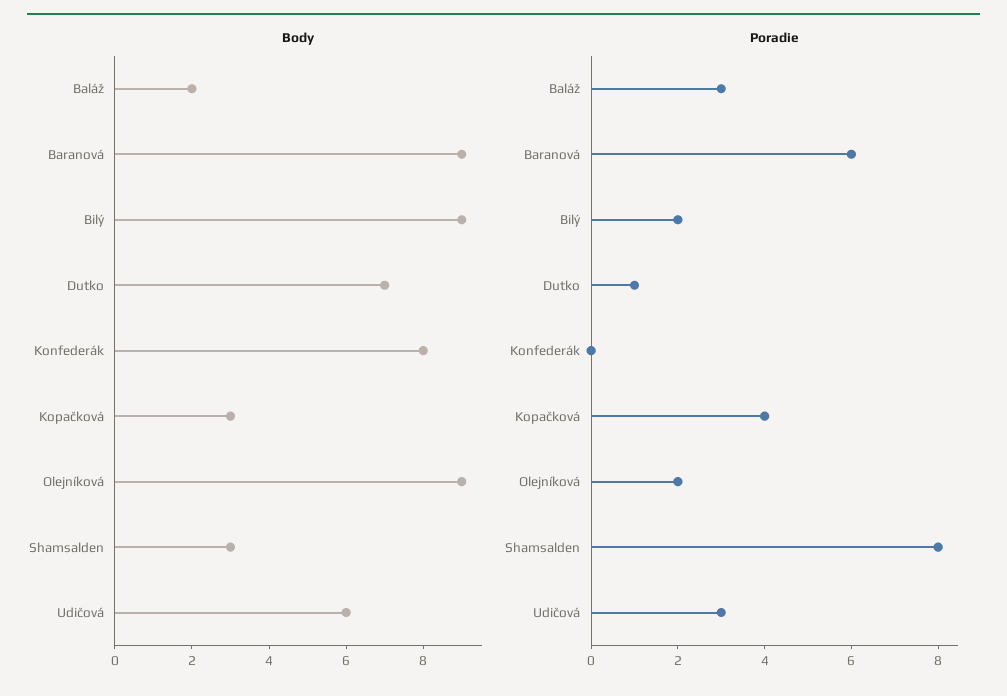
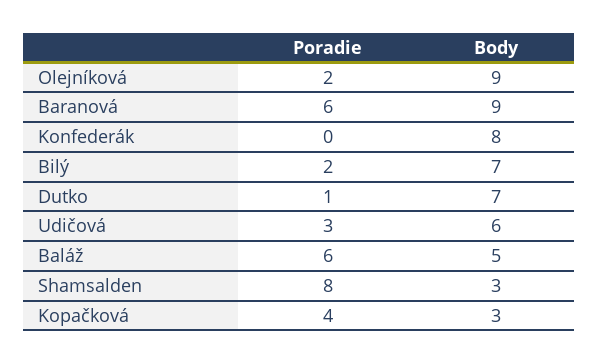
Body, Baláž: 2 -> 5
Body, Bilý: 9 -> 7
Poradie, Baláž: 3 -> 6

